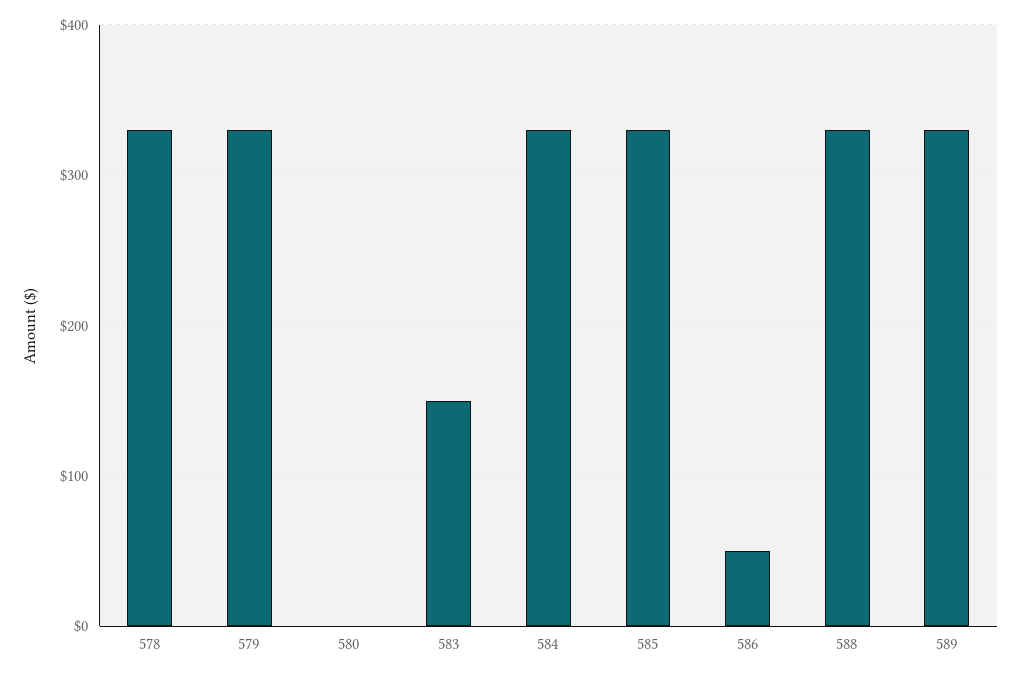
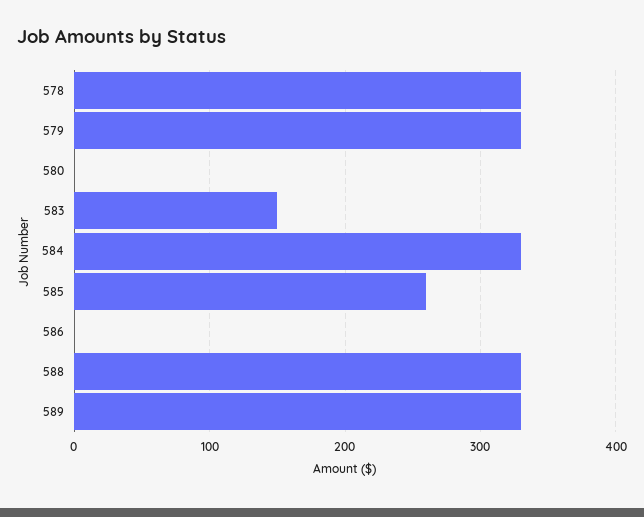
585: 330 -> 260
586: 50 -> 0

